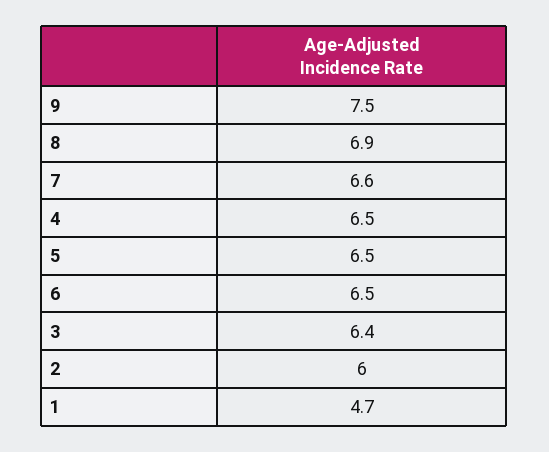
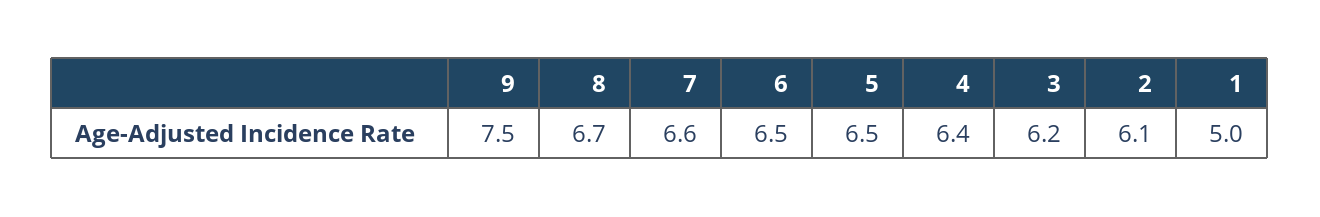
8: 6.9 -> 6.7
4: 6.5 -> 6.4
3: 6.4 -> 6.2
2: 6 -> 6.1
1: 4.7 -> 5

